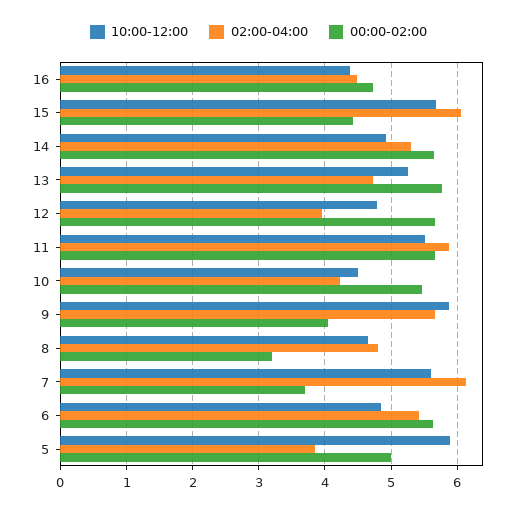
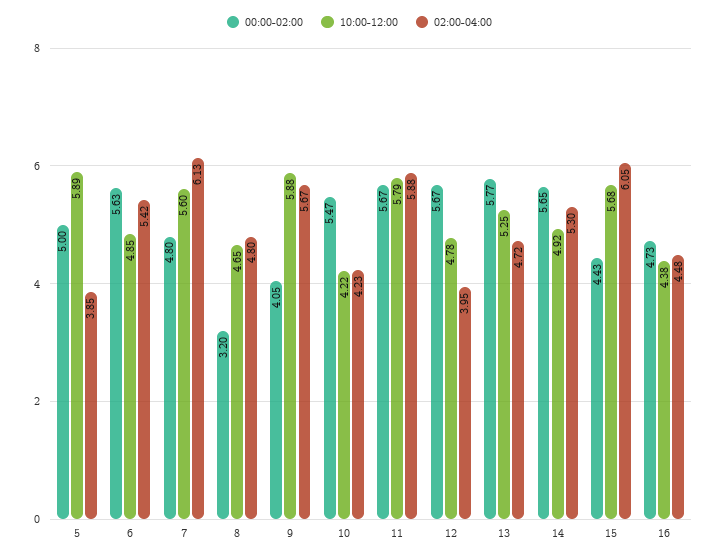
10:00-12:00, 11: 5.5 -> 5.79
10:00-12:00, 10: 4.5 -> 4.22
00:00-02:00, 7: 3.7 -> 4.8

